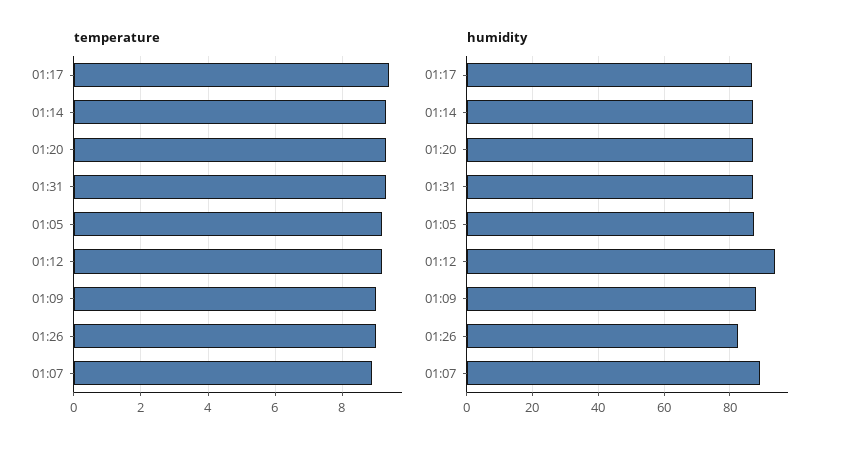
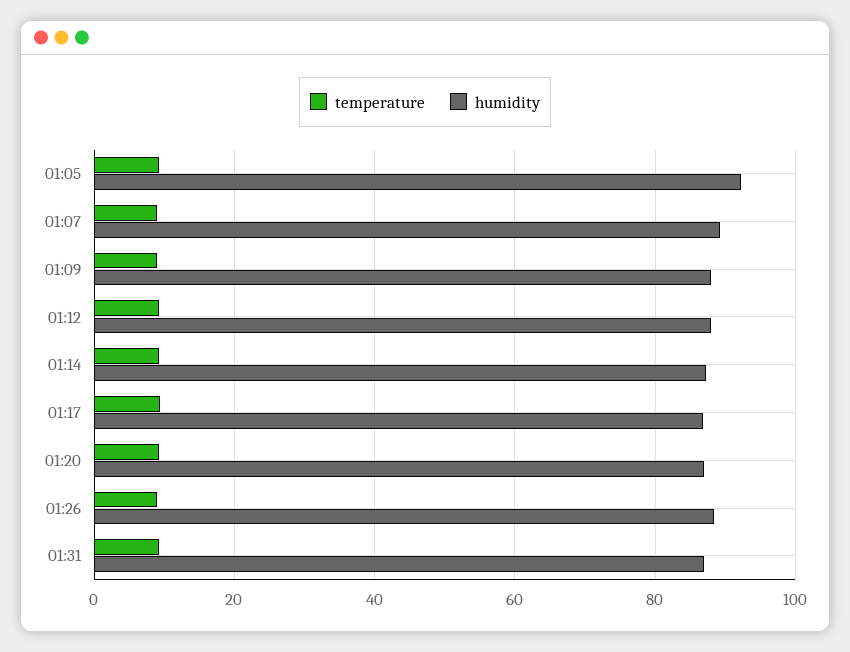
humidity, 01:05: 88 -> 92
humidity, 01:12: 94 -> 88
humidity, 01:26: 82 -> 88

